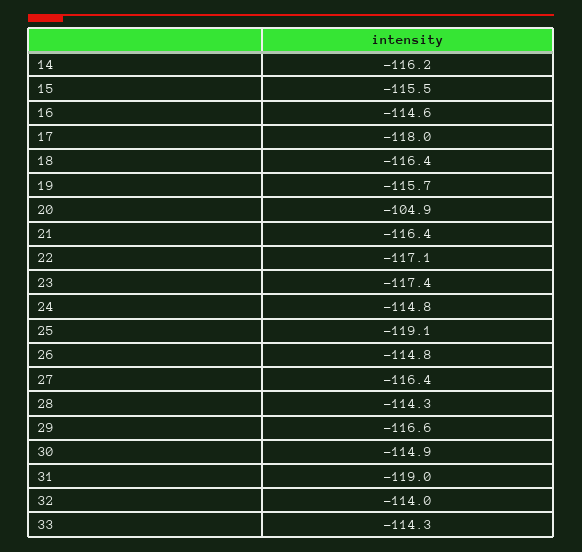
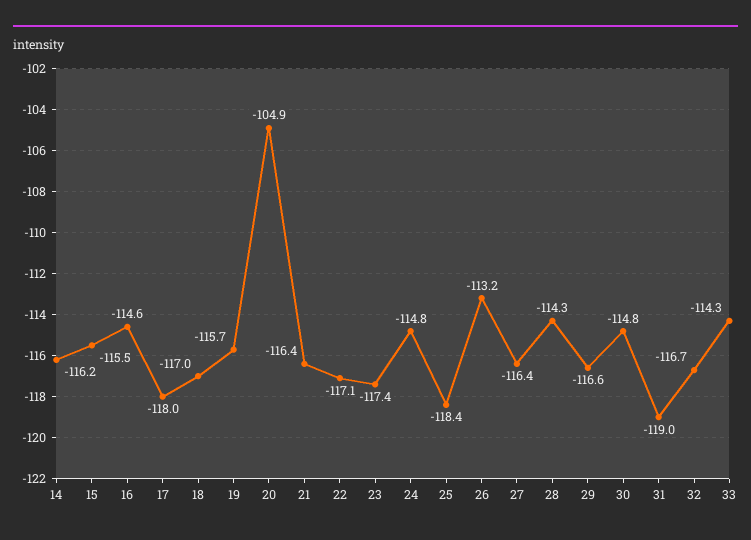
18: -116.4 -> -117
25: -119.1 -> -118.4
26: -114.8 -> -113.2
30: -114.9 -> -114.8
32: -114 -> -116.7

